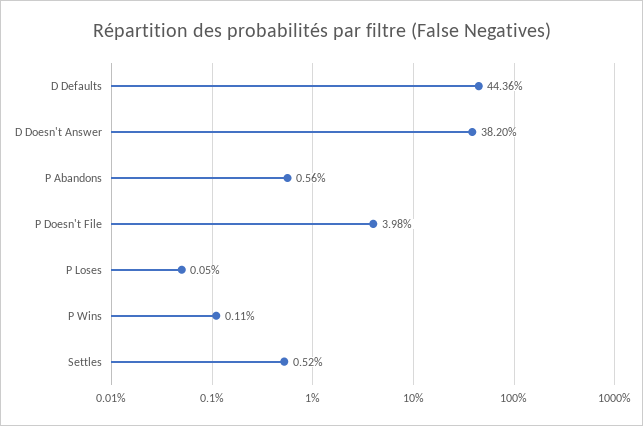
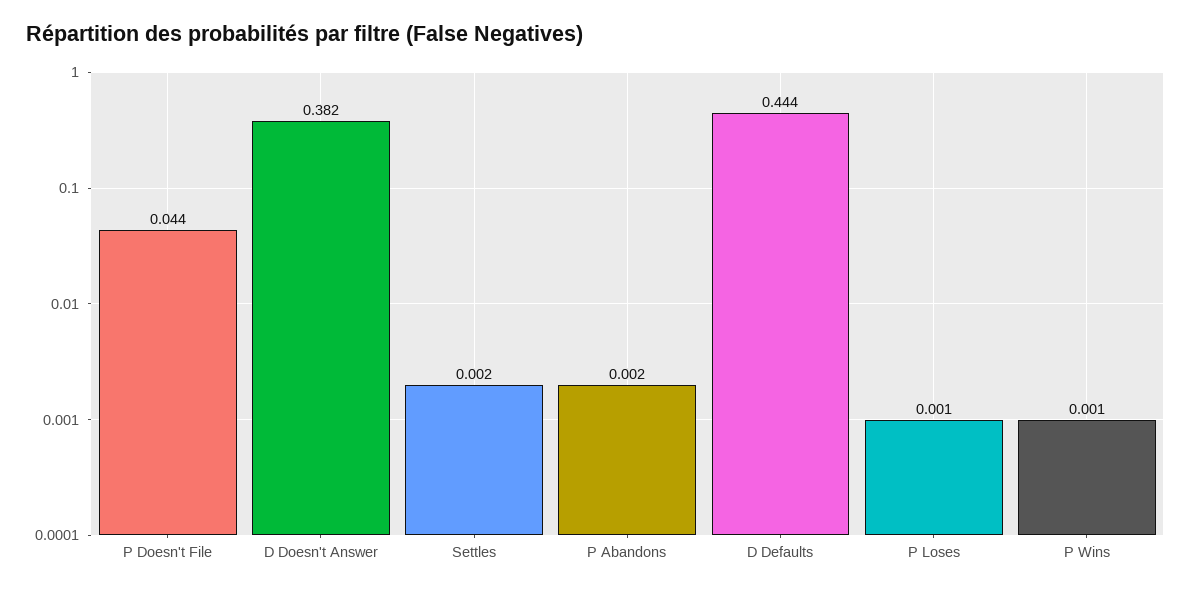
P Abandons: 0.0056 -> 0.002
P Doesn't File: 0.0398 -> 0.044
Settles: 0.0052 -> 0.002

